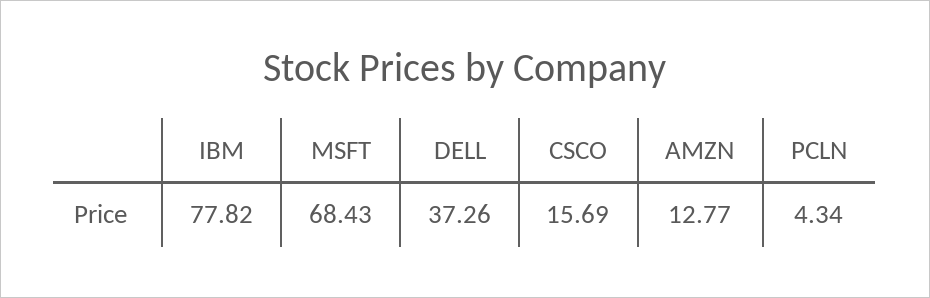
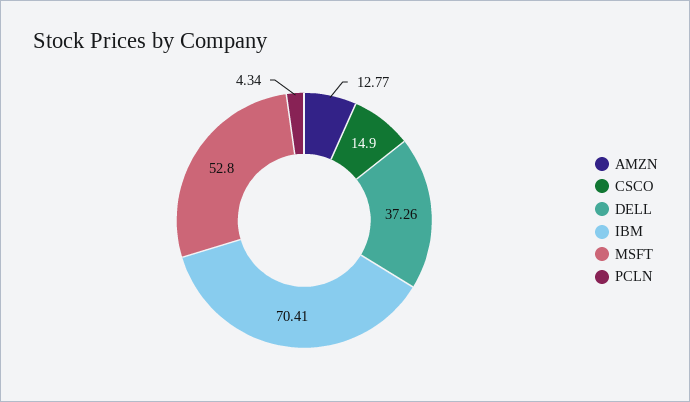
IBM: 77.82 -> 70.41
MSFT: 68.43 -> 52.8
CSCO: 15.69 -> 14.9

